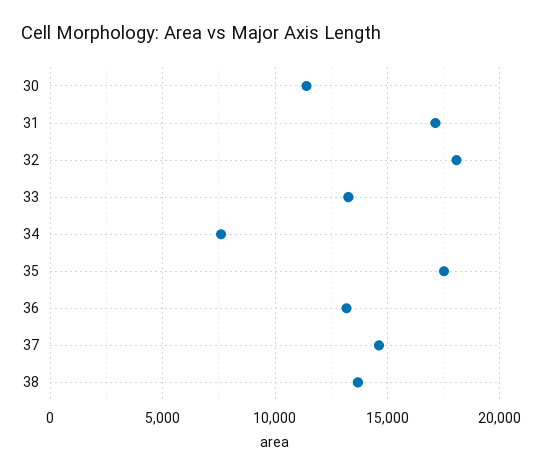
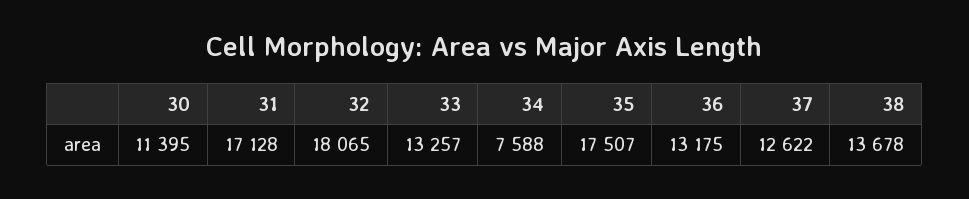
37: 14500 -> 12622

